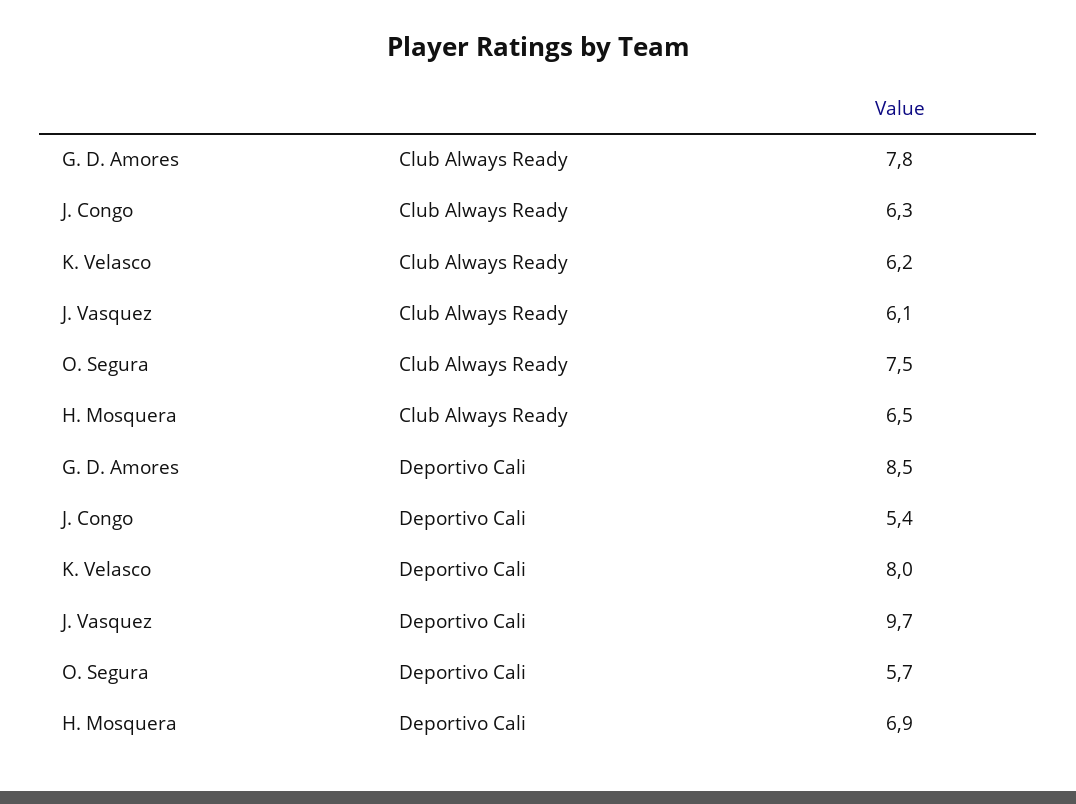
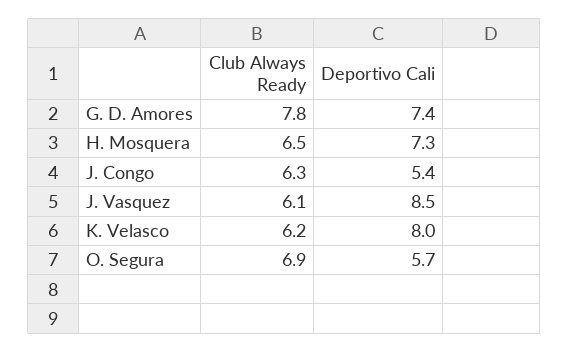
O. Segura, Club Always Ready: 7.5 -> 6.9
G. D. Amores, Deportivo Cali: 8.5 -> 7.4
J. Vasquez, Deportivo Cali: 9.7 -> 8.5
H. Mosquera, Deportivo Cali: 6.9 -> 7.3

